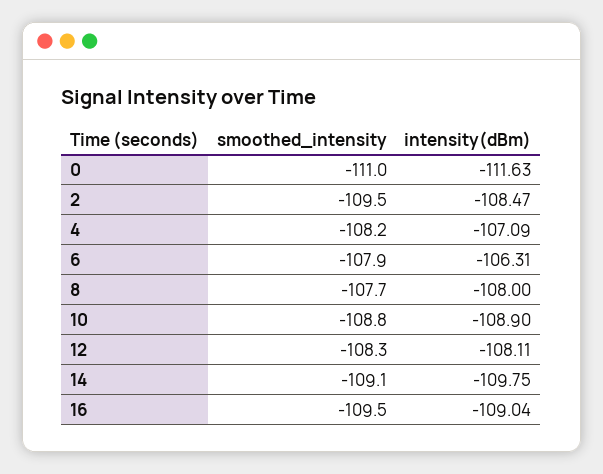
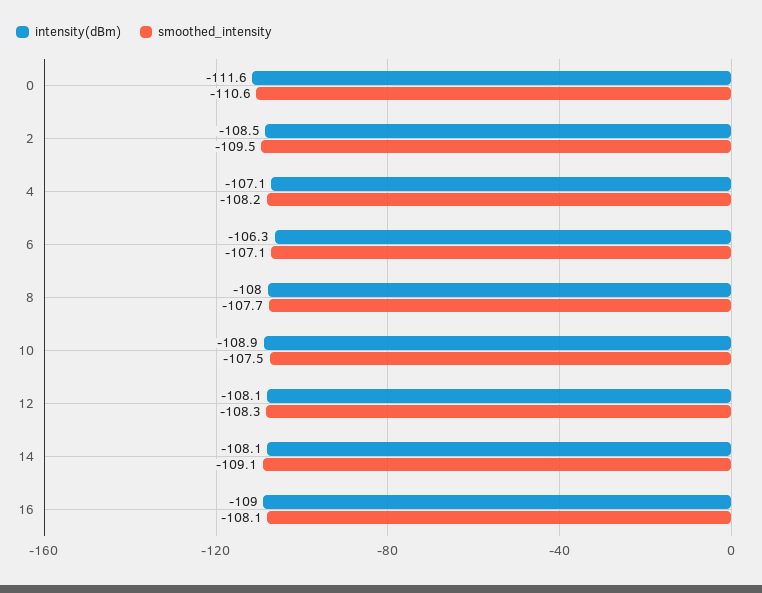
smoothed_intensity, 0: -111 -> -110.6
smoothed_intensity, 6: -107.9 -> -107.1
smoothed_intensity, 10: -108.8 -> -107.5
intensity(dBm), 14: -109.75 -> -108.1
smoothed_intensity, 16: -109.5 -> -108.1

